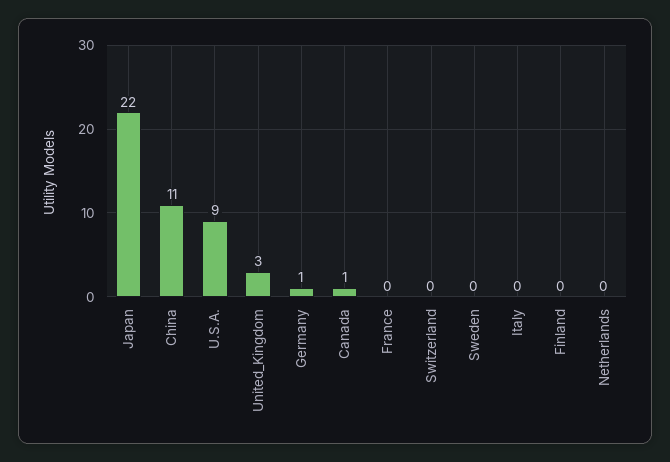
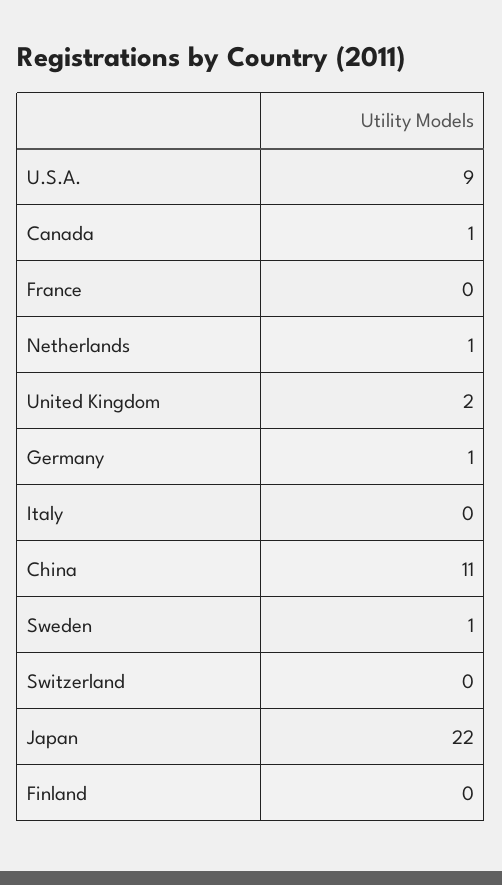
United_Kingdom: 3 -> 2
Sweden: 0 -> 1
Netherlands: 0 -> 1

